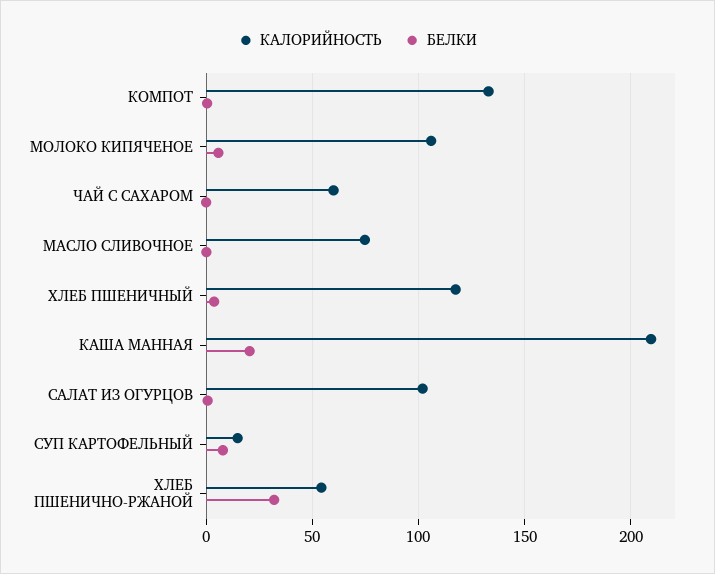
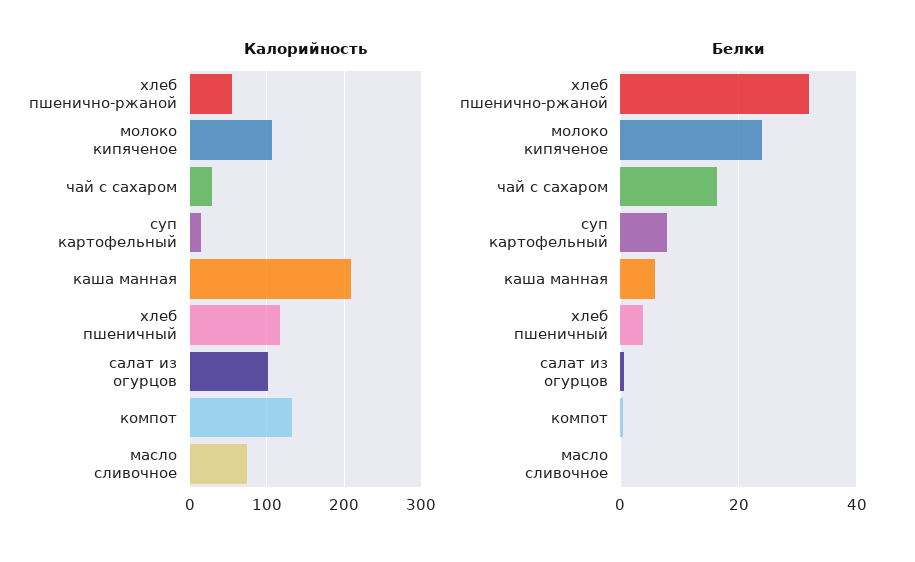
БЕЛКИ, МОЛОКО КИПЯЧЕНОЕ: 5 -> 24
КАЛОРИЙНОСТЬ, ЧАЙ С САХАРОМ: 60 -> 30
БЕЛКИ, ЧАЙ С САХАРОМ: 0 -> 16
БЕЛКИ, КАША МАННАЯ: 20 -> 6

